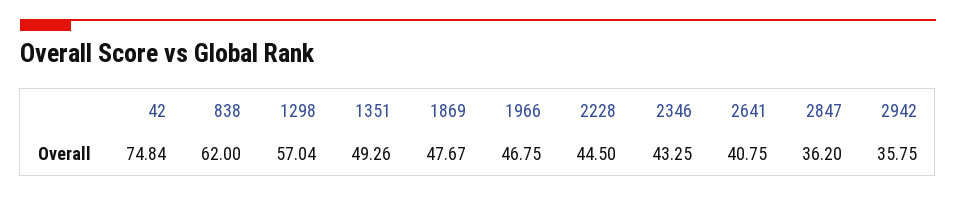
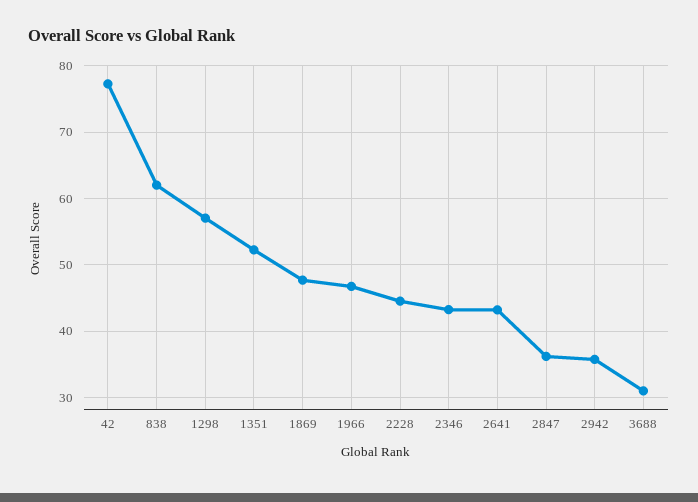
42: 74.84 -> 77
1351: 49.26 -> 52
2641: 40.75 -> 43
3688: none -> 31

